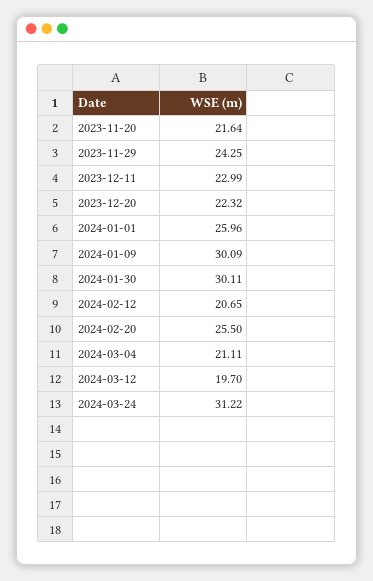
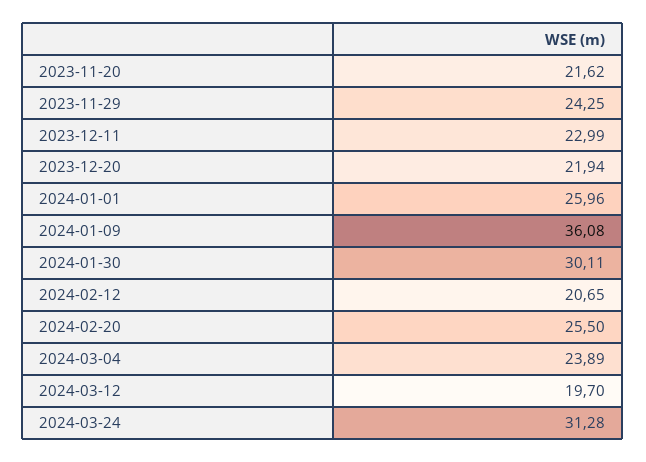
2023-11-20: 21.64 -> 21.62
2023-12-20: 22.32 -> 21.94
2024-01-09: 30.09 -> 36.08
2024-03-04: 21.11 -> 23.89
2024-03-24: 31.22 -> 31.28

